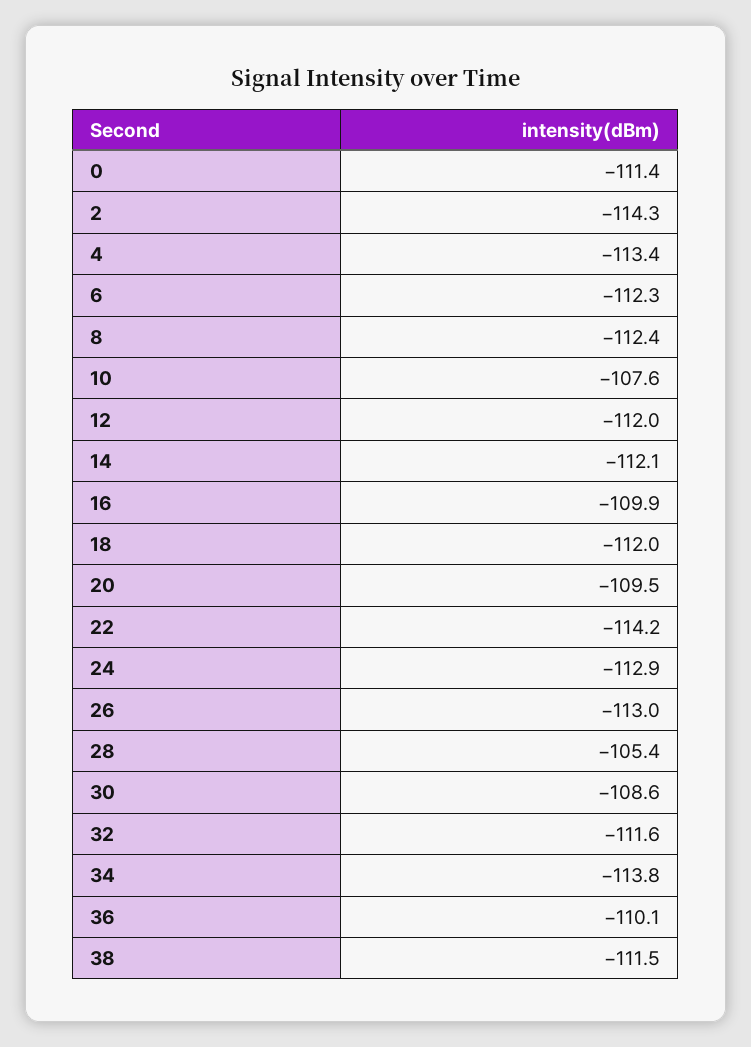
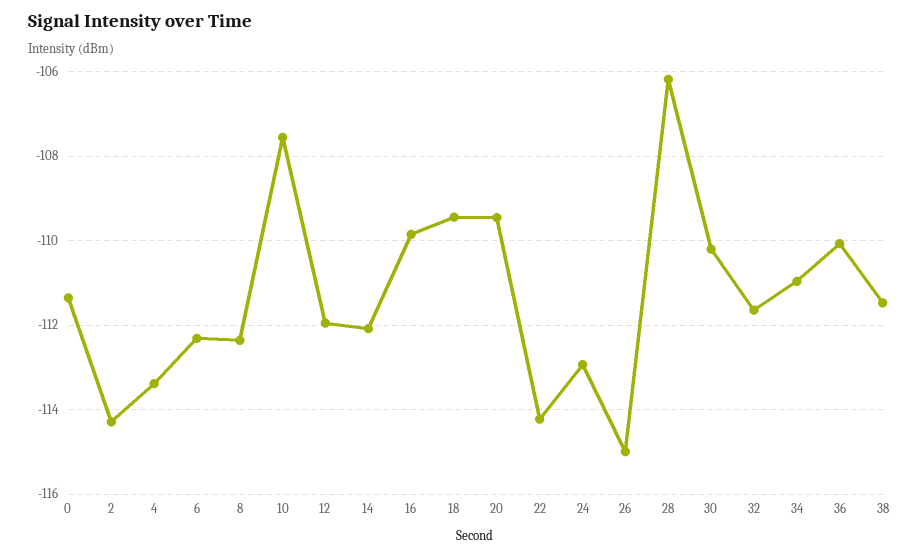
18: -112 -> -109.4
26: -113 -> -115
28: -105.4 -> -106.2
30: -108.6 -> -110.2
34: -113.8 -> -111

